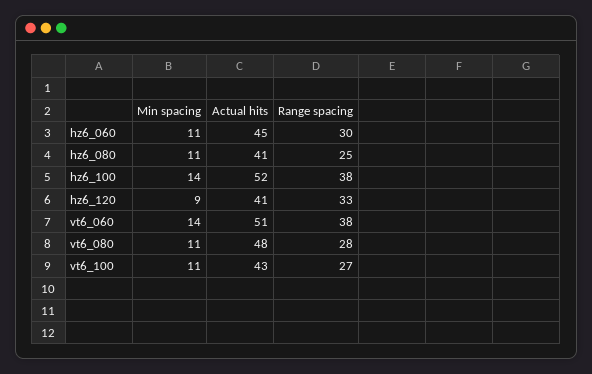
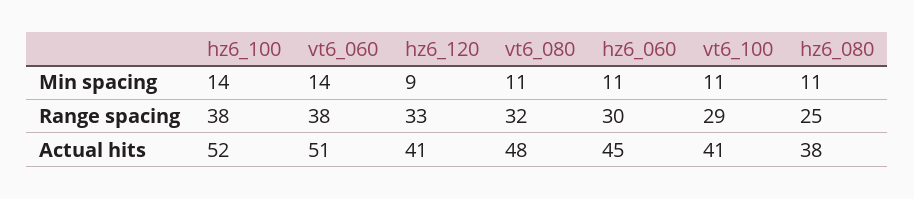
Actual hits, hz6_080: 41 -> 38
Range spacing, vt6_080: 28 -> 32
Actual hits, vt6_100: 43 -> 41
Range spacing, vt6_100: 27 -> 29

